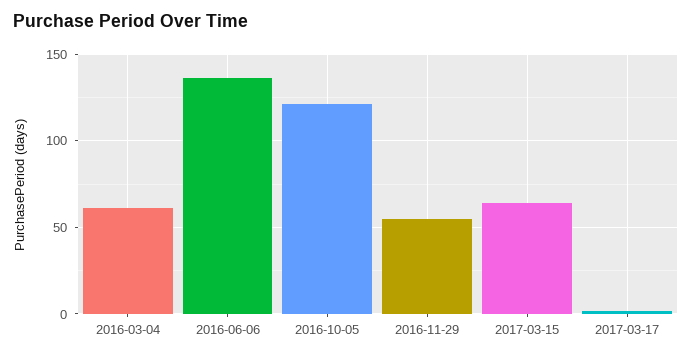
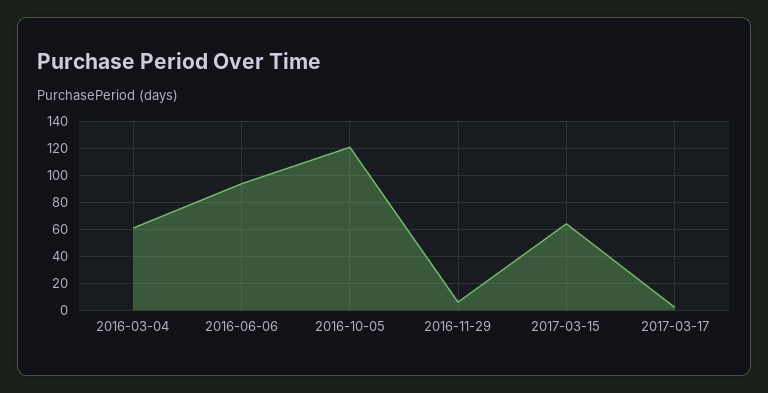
2016-06-06: 135 -> 95
2016-11-29: 55 -> 5

